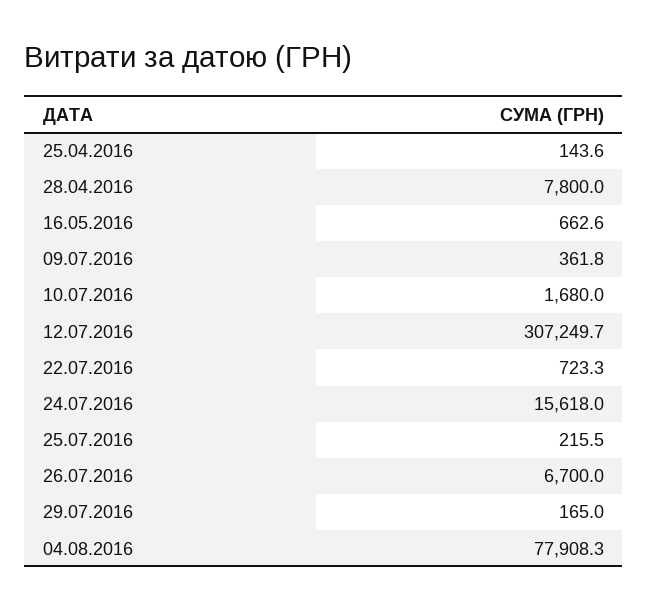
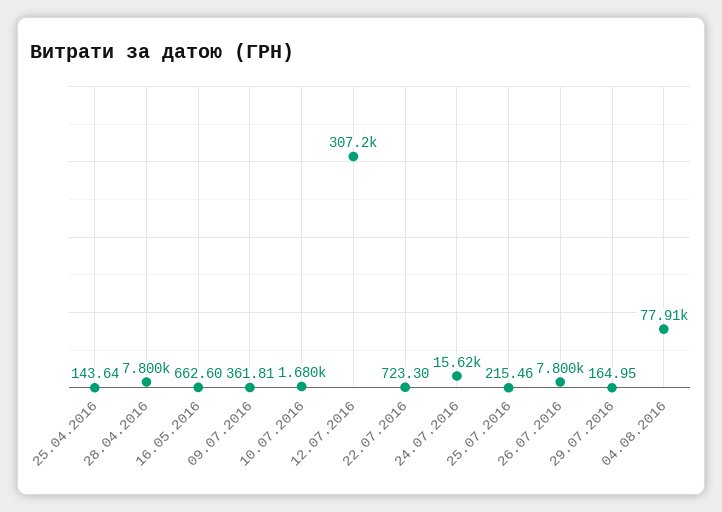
26.07.2016: 6700 -> 7800

